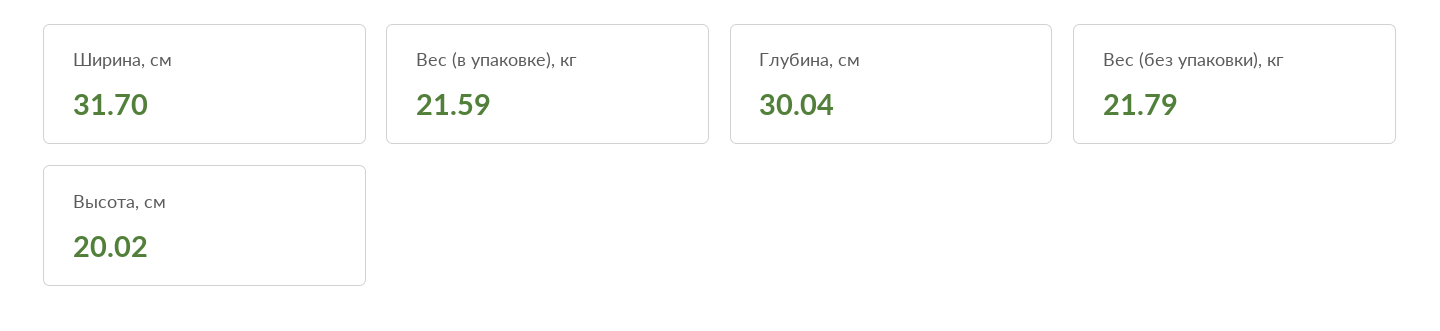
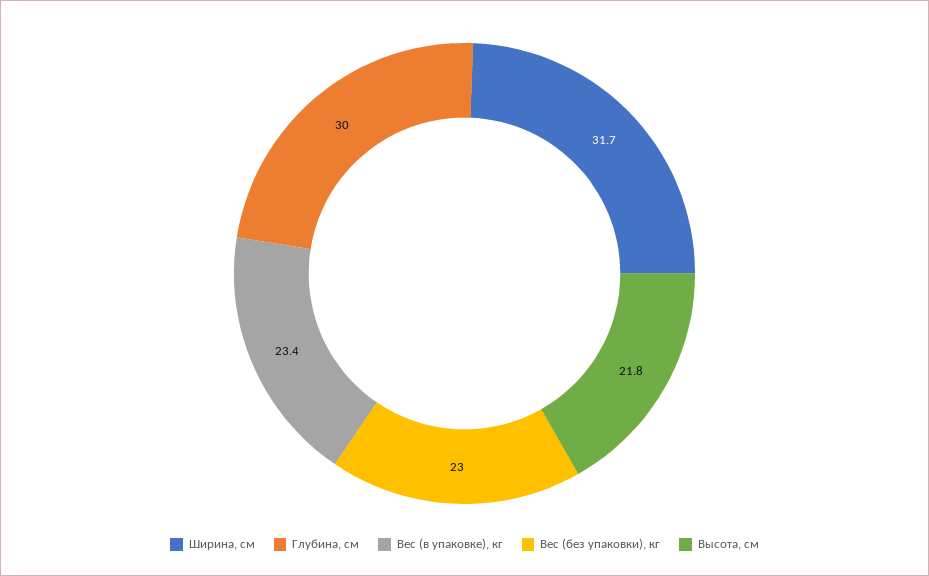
Вес (в упаковке), кг: 21.59 -> 23.4
Вес (без упаковки), кг: 21.79 -> 23
Высота, см: 20.02 -> 21.8

